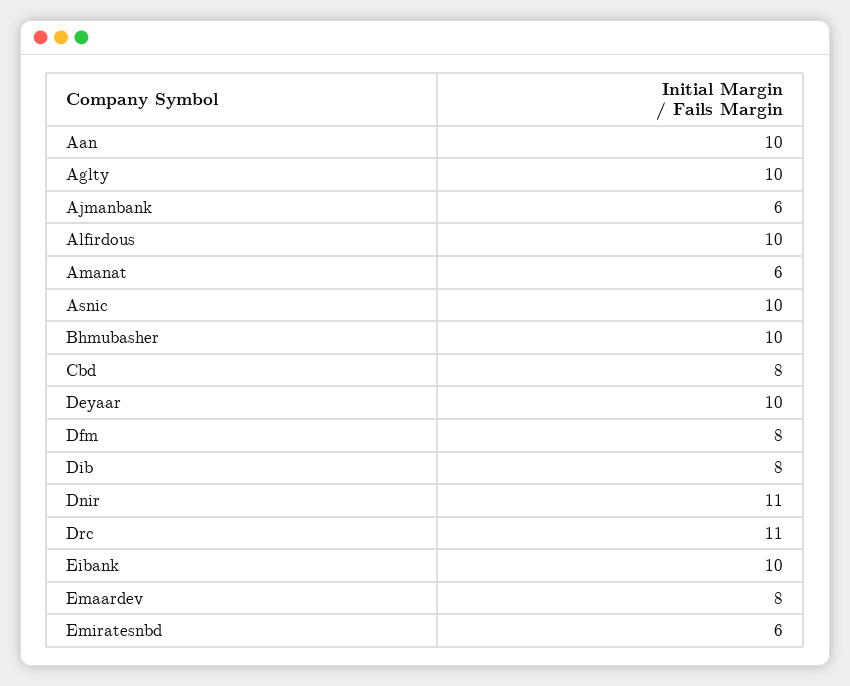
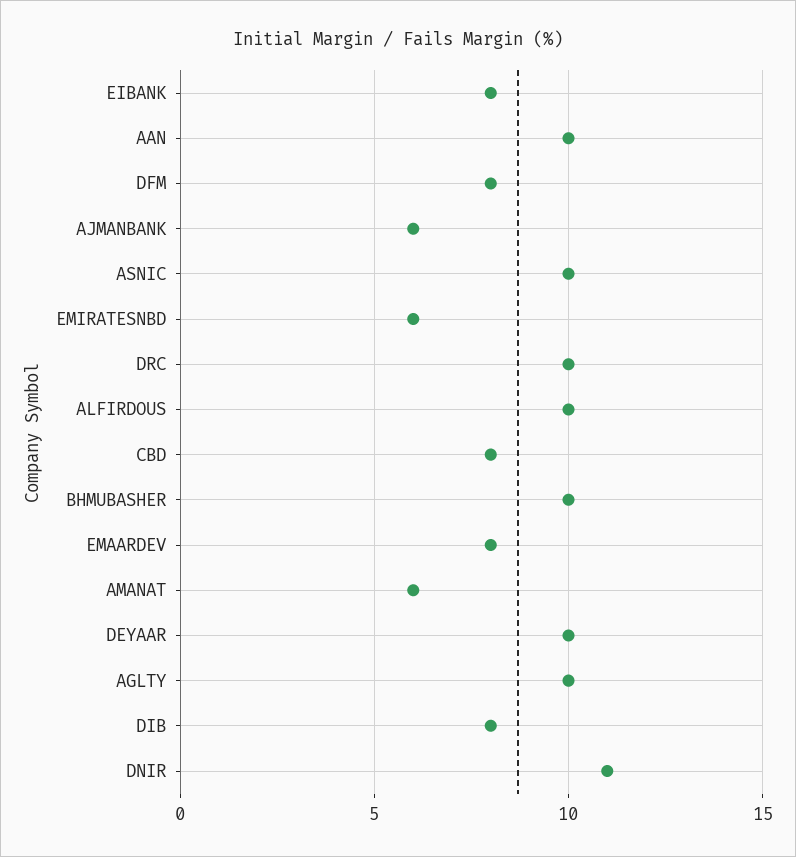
Drc: 11 -> 10
Eibank: 10 -> 8

